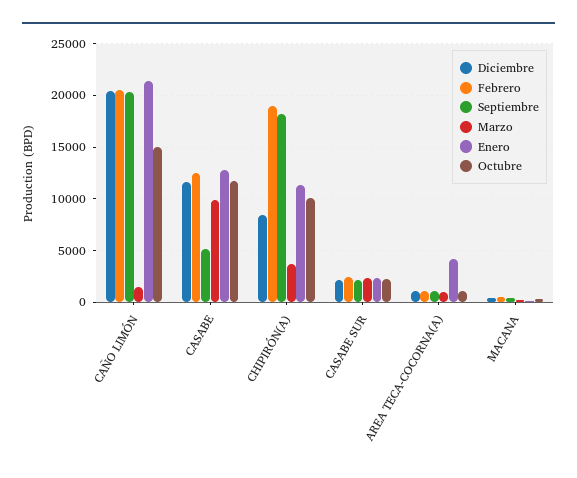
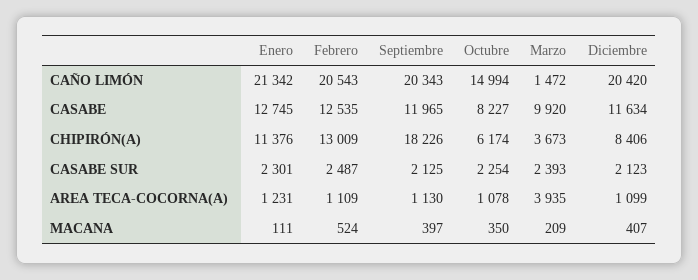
Septiembre, CASABE: 5000 -> 11965
Octubre, CASABE: 12000 -> 8227
Febrero, CHIPIRÓN(A): 19000 -> 13009
Octubre, CHIPIRÓN(A): 10000 -> 6174
Marzo, AREA TECA-COCORNA(A): 1000 -> 3935
Enero, AREA TECA-COCORNA(A): 4000 -> 1231

